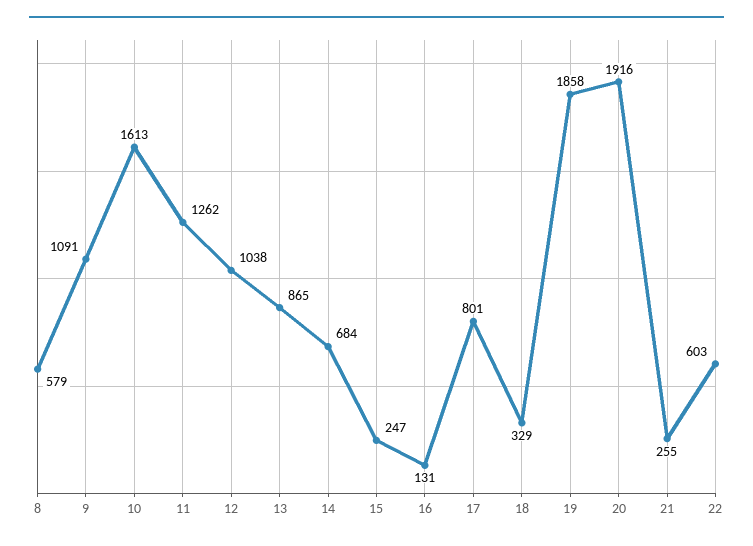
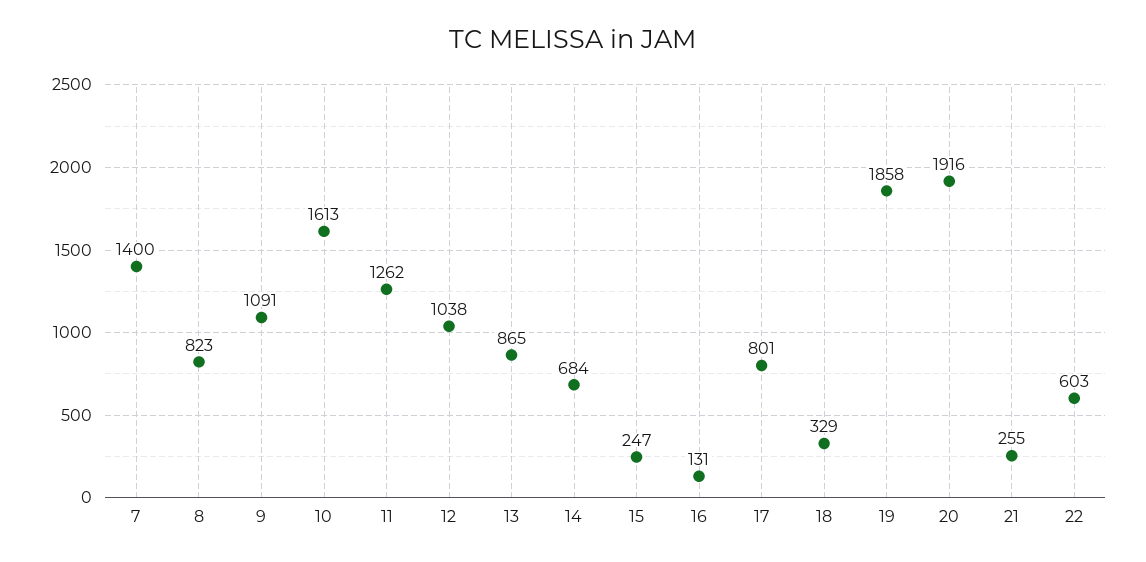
8: 579 -> 823
7: none -> 1400

